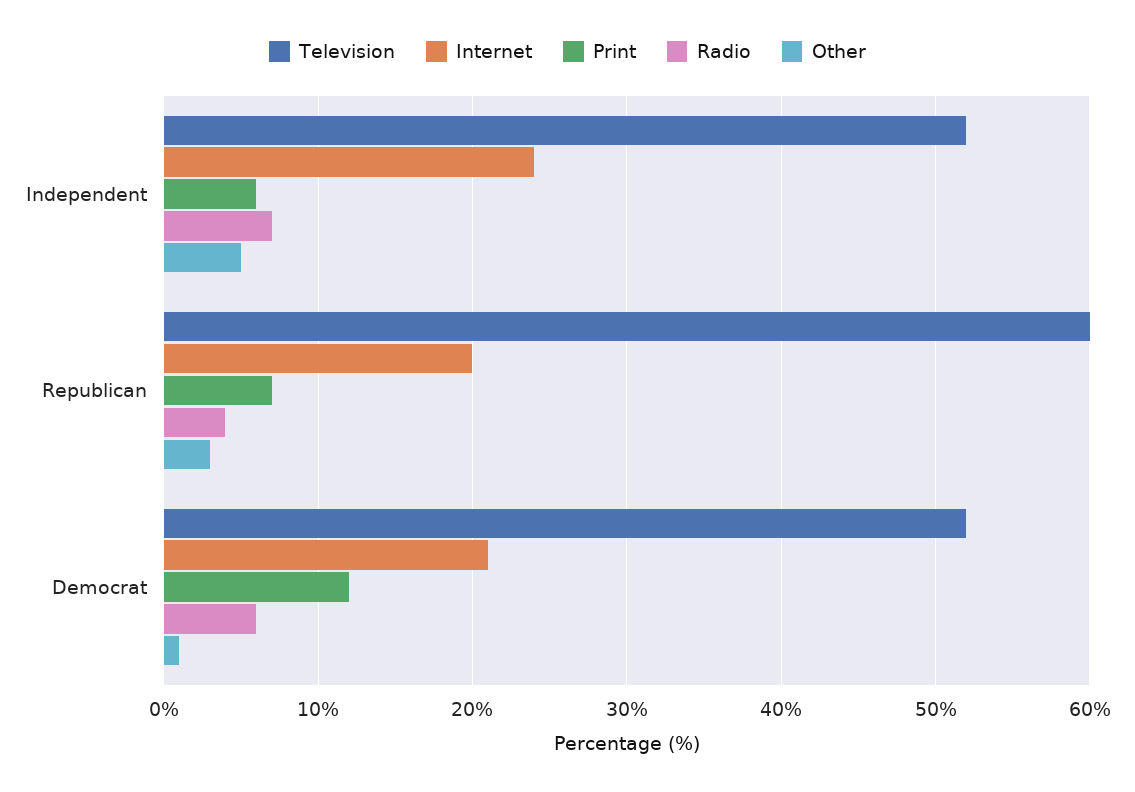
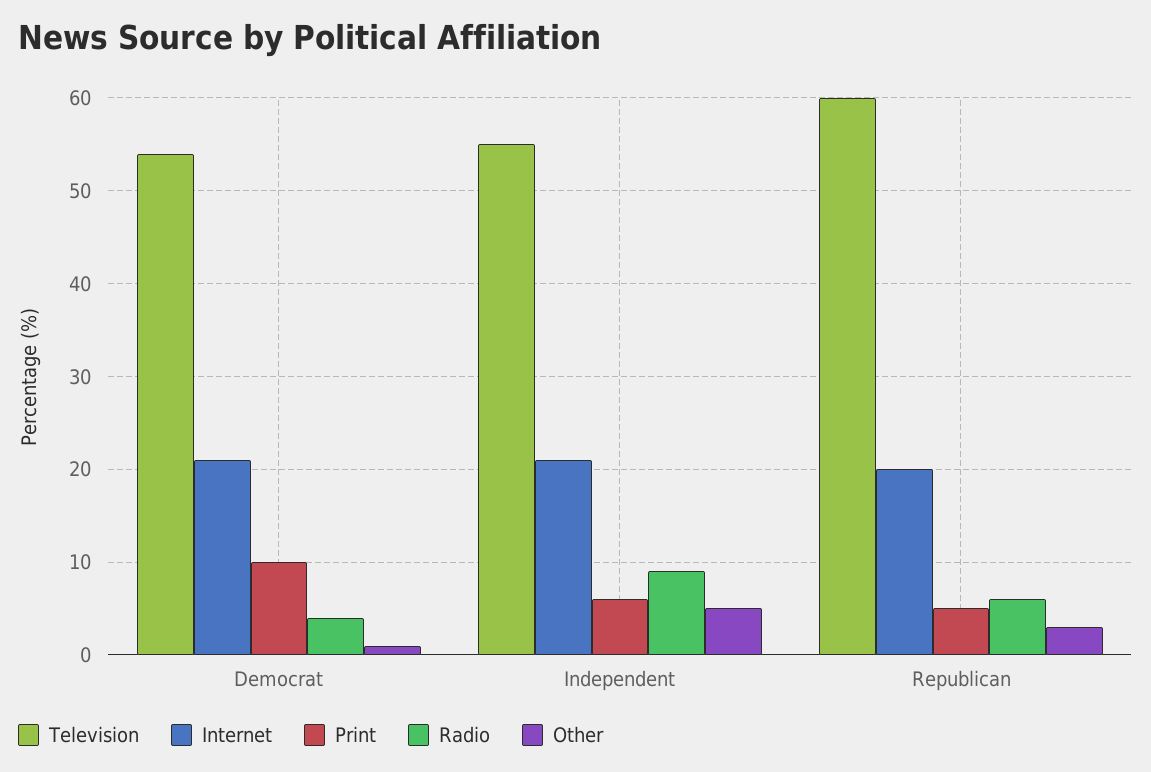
Television, Independent: 52 -> 55
Internet, Independent: 24 -> 21
Radio, Independent: 7 -> 9
Print, Republican: 7 -> 5
Radio, Republican: 4 -> 6
Television, Democrat: 52 -> 54
Print, Democrat: 12 -> 10
Radio, Democrat: 6 -> 4

